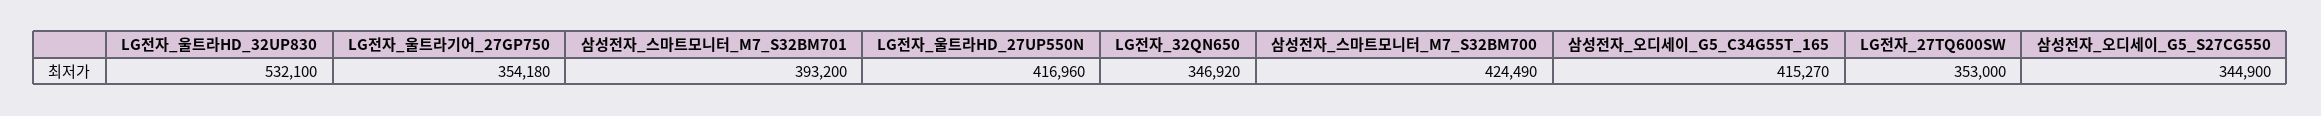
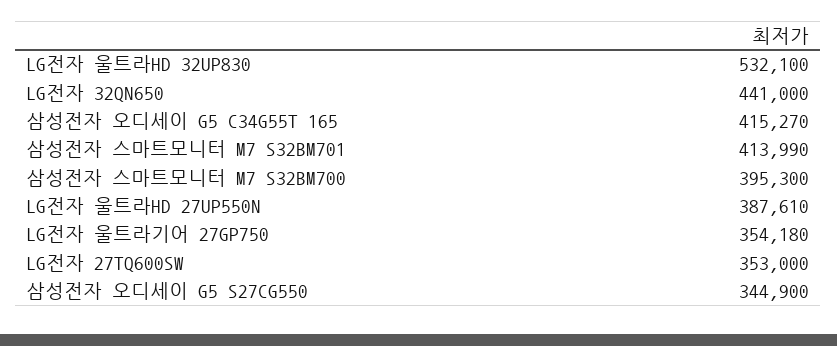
삼성전자_스마트모니터_M7_S32BM701: 393200 -> 413990
LG전자_울트라HD_27UP550N: 416960 -> 387610
LG전자_32QN650: 346920 -> 441000
삼성전자_스마트모니터_M7_S32BM700: 424490 -> 395300

